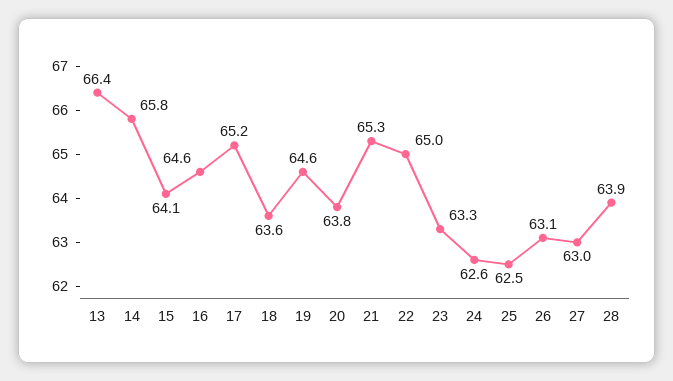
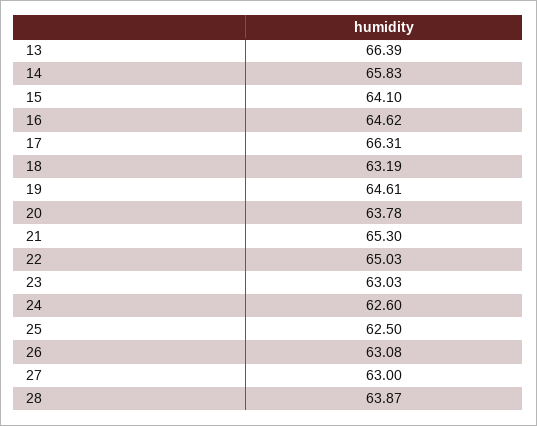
17: 65.2 -> 66.31
18: 63.6 -> 63.19
23: 63.3 -> 63.03

